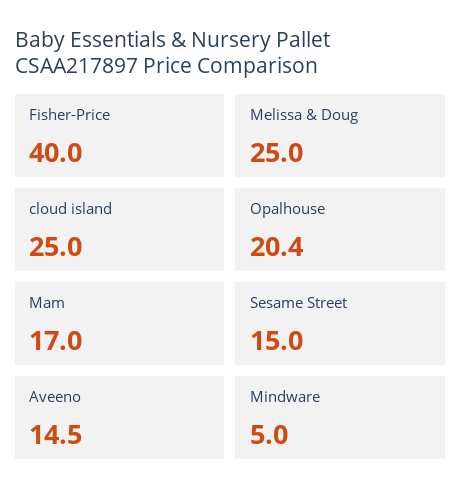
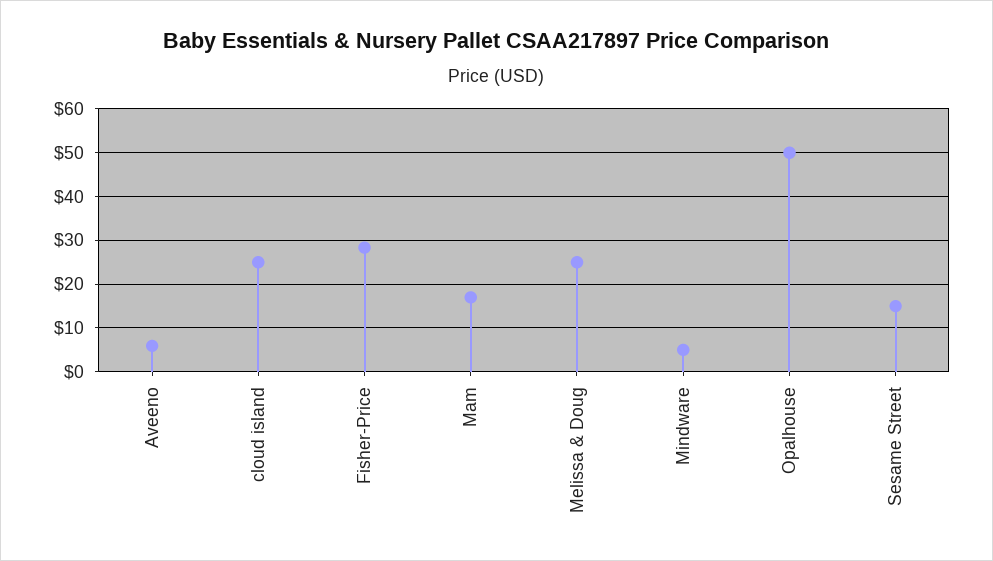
Fisher-Price: 40 -> 28
Opalhouse: 20.4 -> 50
Aveeno: 14.5 -> 6

